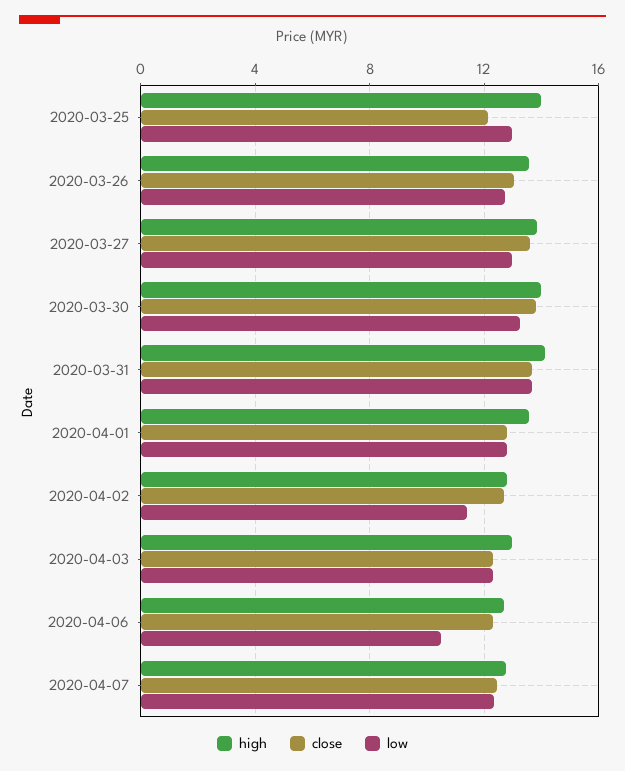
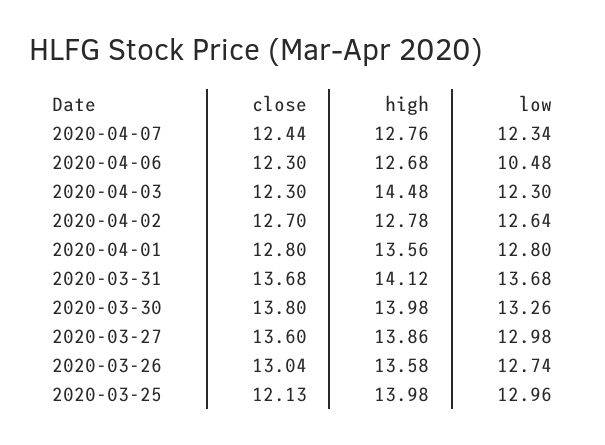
low, 2020-04-02: 11.5 -> 12.64
high, 2020-04-03: 13 -> 14.48

